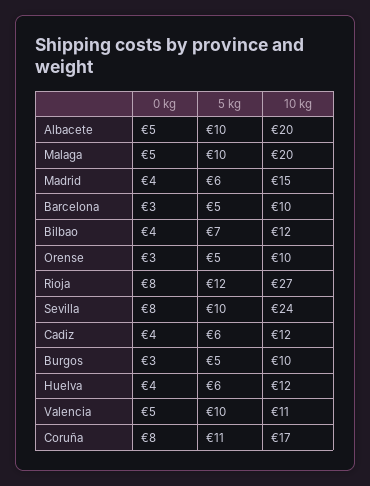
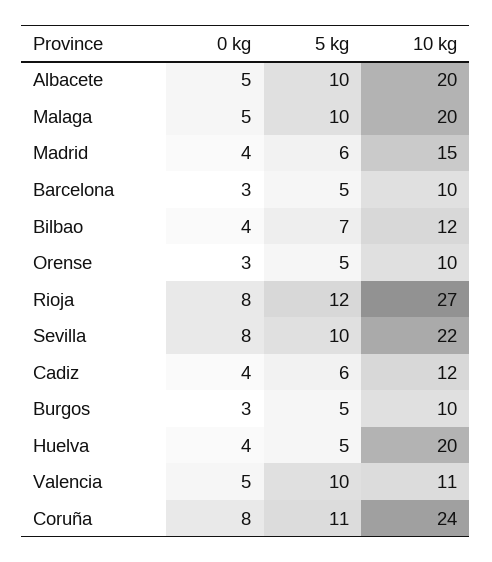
10 kg, Sevilla: 24 -> 22
5 kg, Huelva: 6 -> 5
10 kg, Huelva: 12 -> 20
10 kg, Coruña: 17 -> 24

